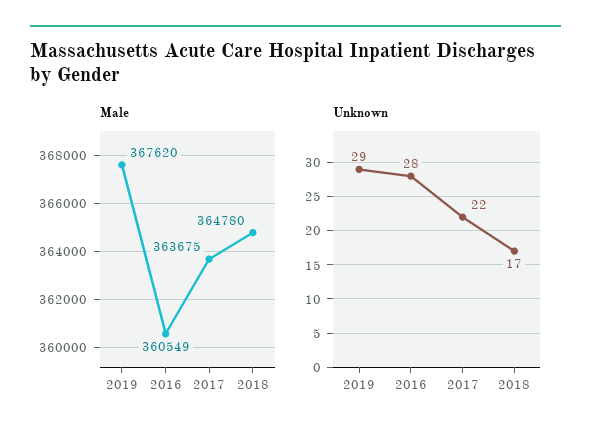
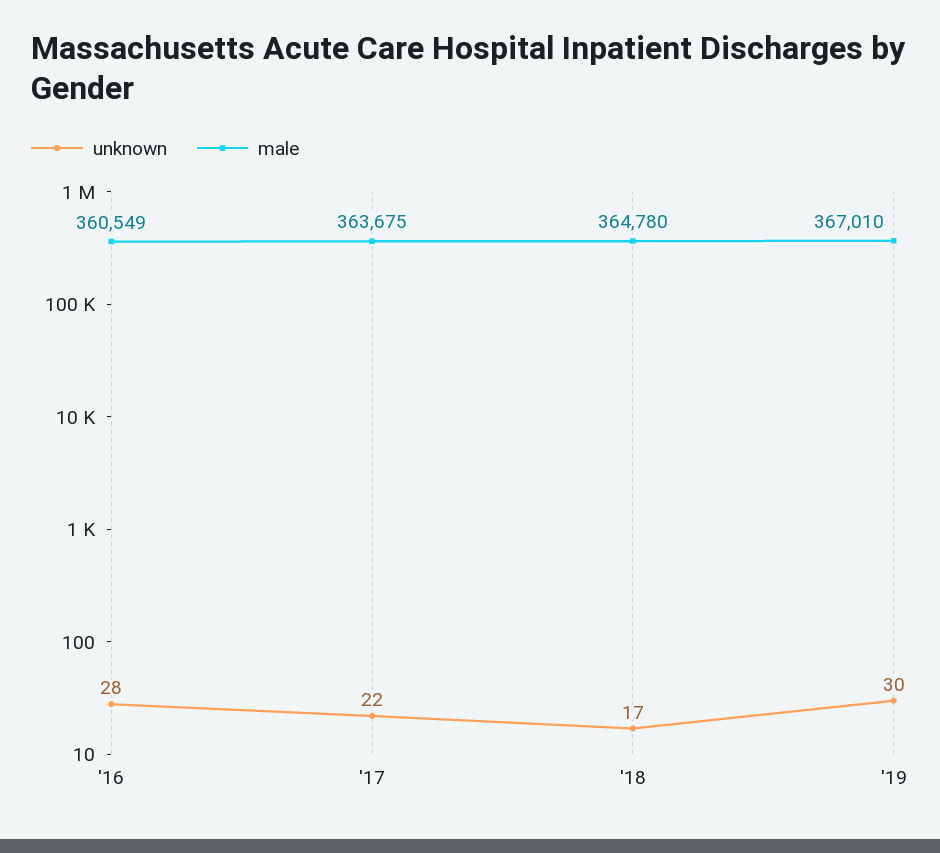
Male, 2019: 367620 -> 367010
Unknown, 2019: 29 -> 30

